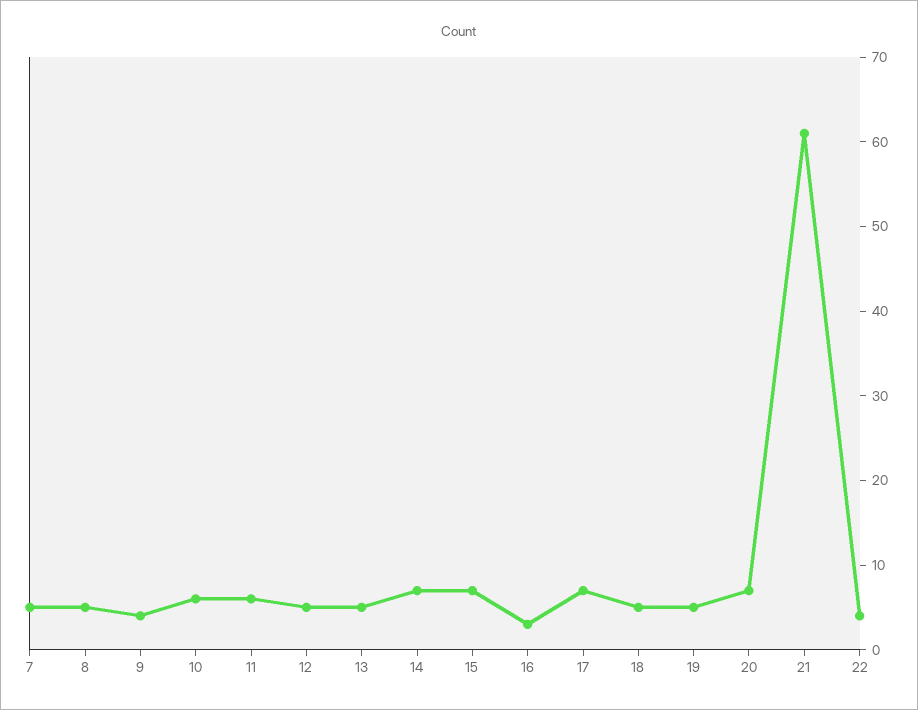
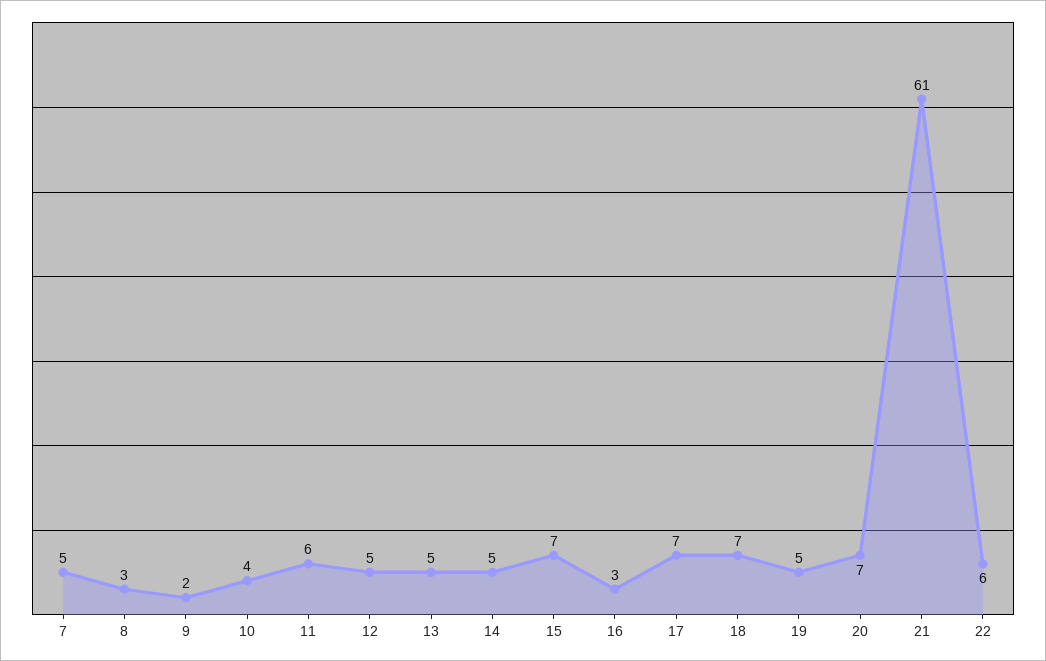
8: 5 -> 3
9: 4 -> 2
10: 6 -> 4
14: 7 -> 5
18: 5 -> 7
22: 4 -> 6

